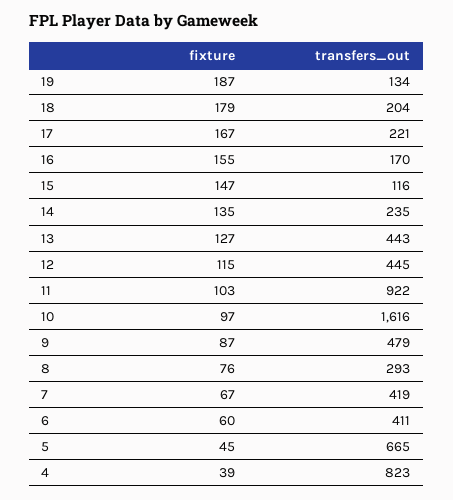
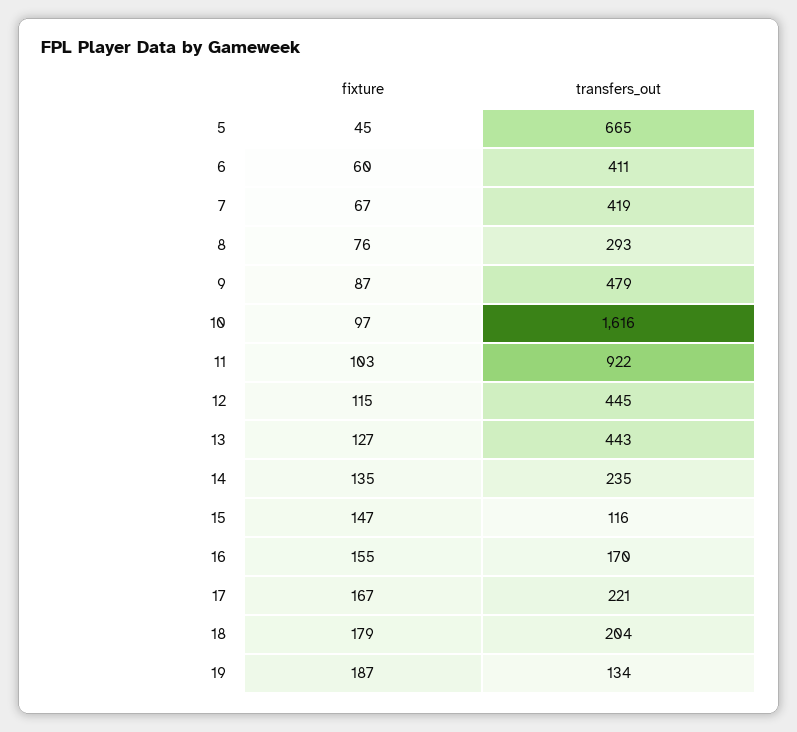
fixture, 4: 39 -> none
transfers_out, 4: 823 -> none

